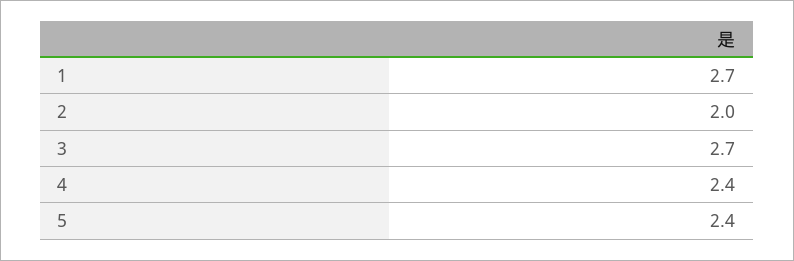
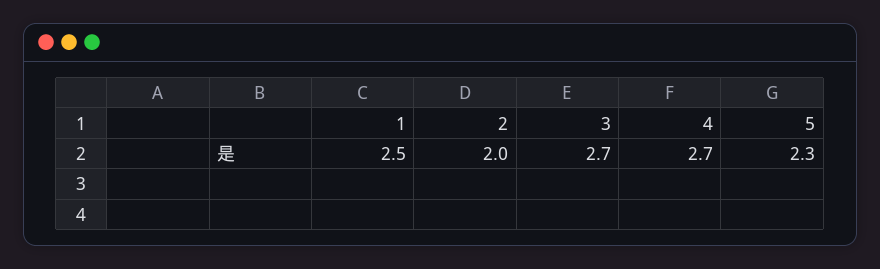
1: 2.7 -> 2.5
4: 2.4 -> 2.7
5: 2.4 -> 2.3

